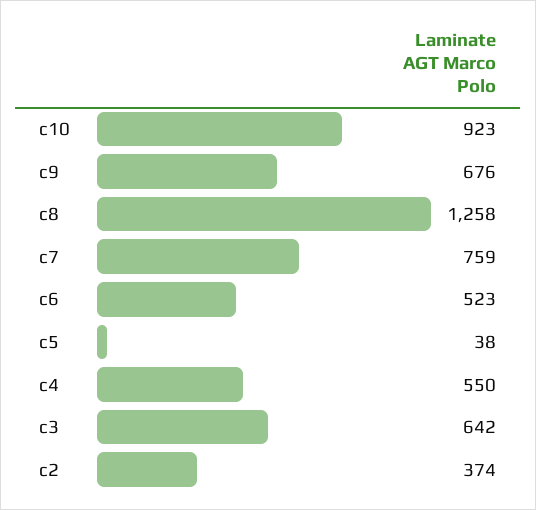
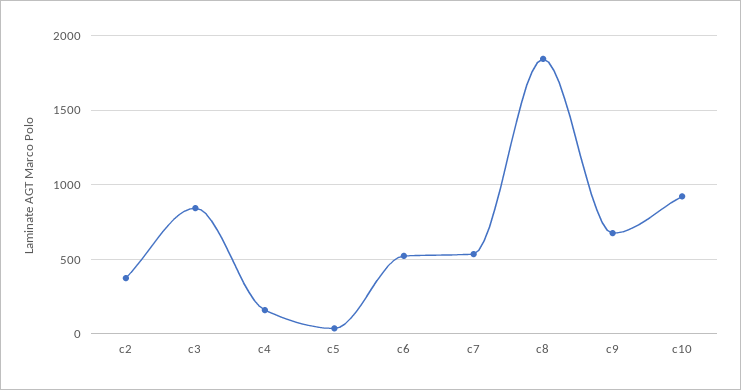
c8: 1258 -> 1850
c7: 759 -> 550
c4: 550 -> 150
c3: 642 -> 850

